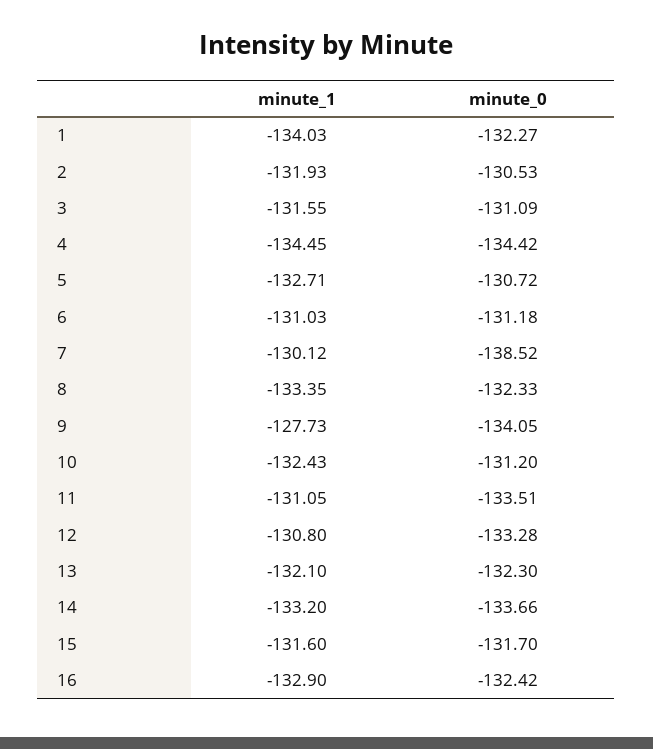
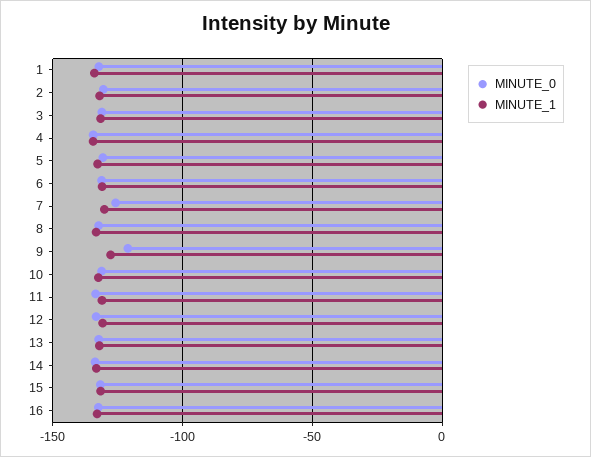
minute_0, 7: -138.52 -> -125
minute_0, 9: -134.05 -> -120

